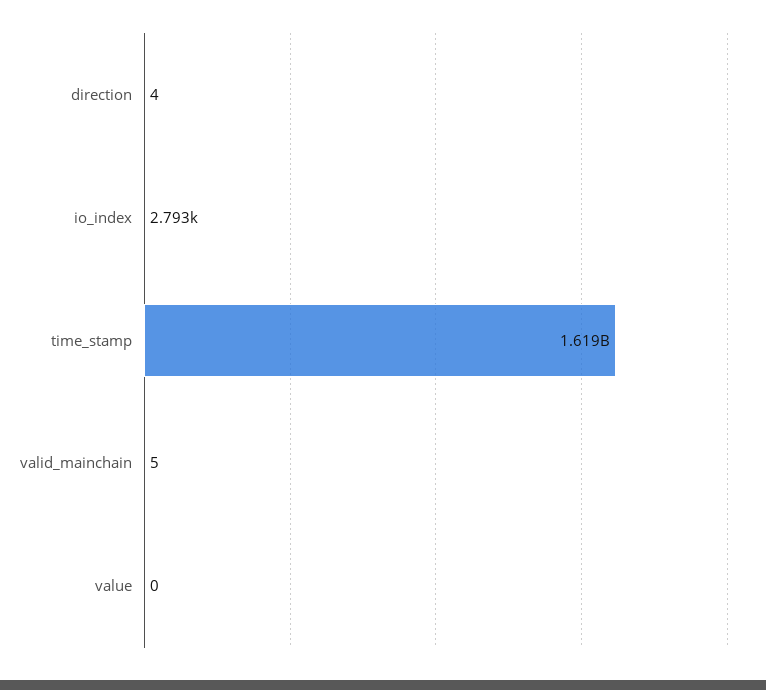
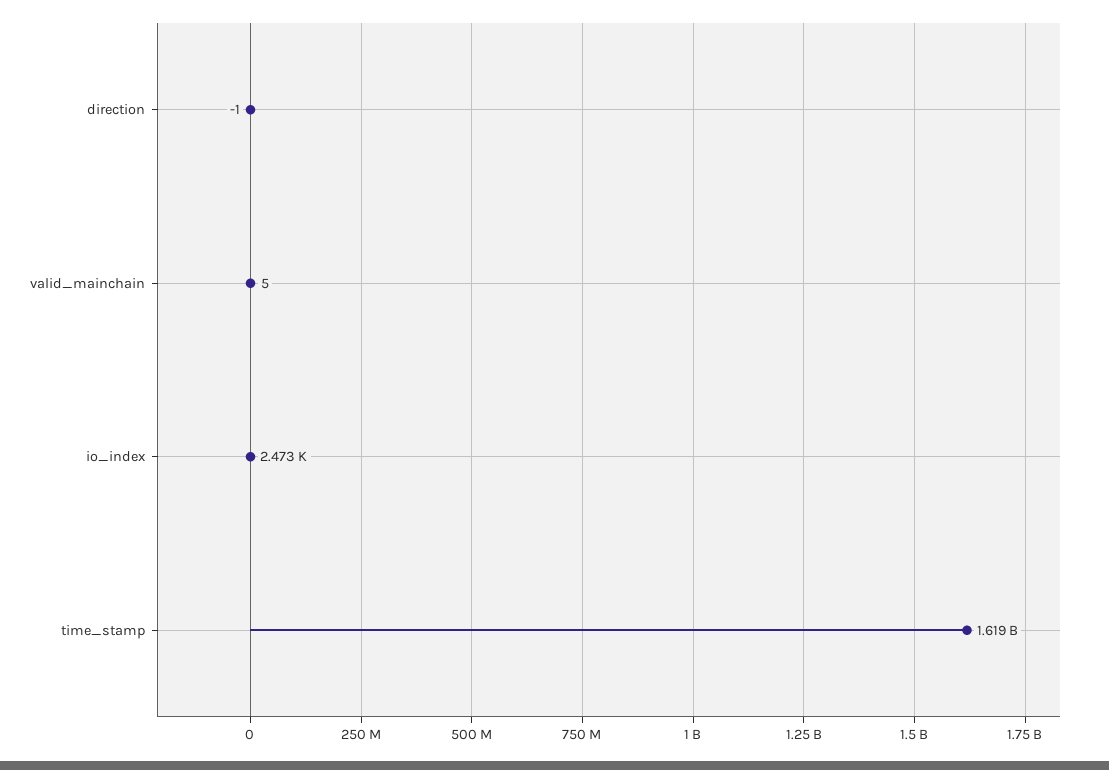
direction: 4 -> -1
io_index: 2793 -> 2473
value: 0 -> none

